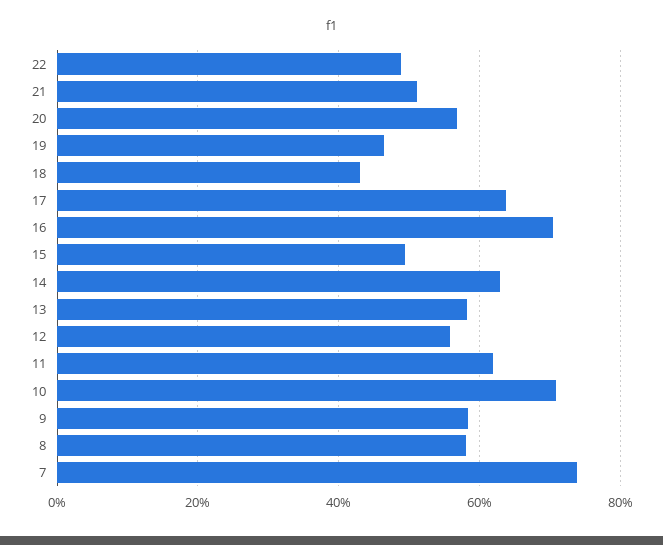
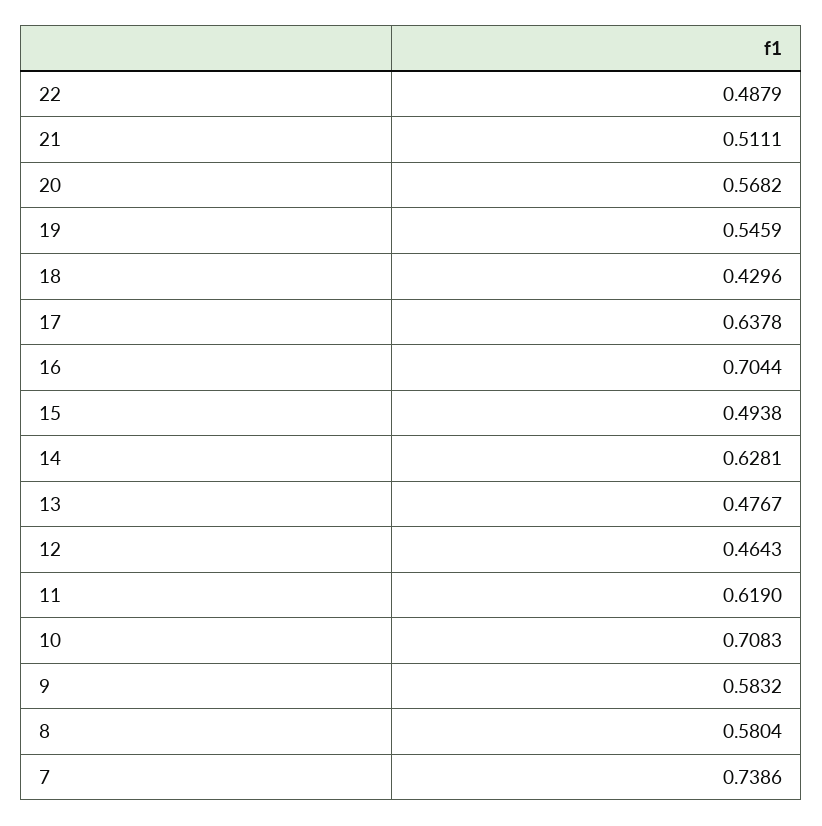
19: 0.46 -> 0.5459
13: 0.58 -> 0.4767
12: 0.56 -> 0.4643

